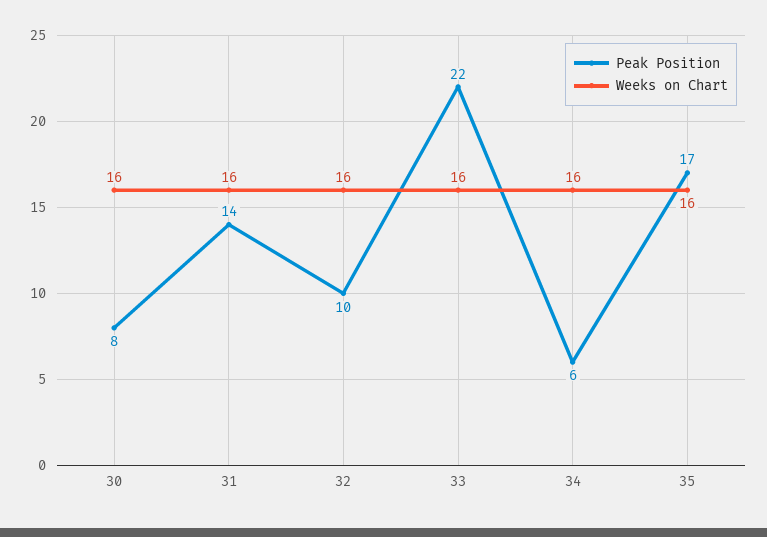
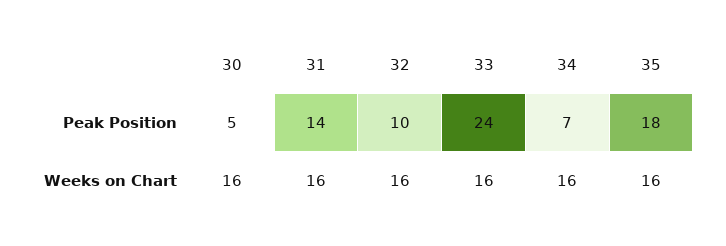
Peak Position, 30: 8 -> 5
Peak Position, 33: 22 -> 24
Peak Position, 34: 6 -> 7
Peak Position, 35: 17 -> 18

